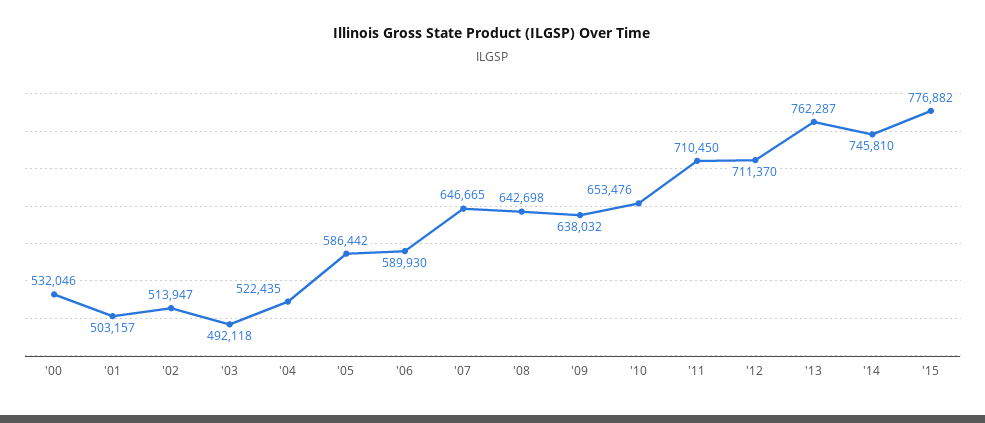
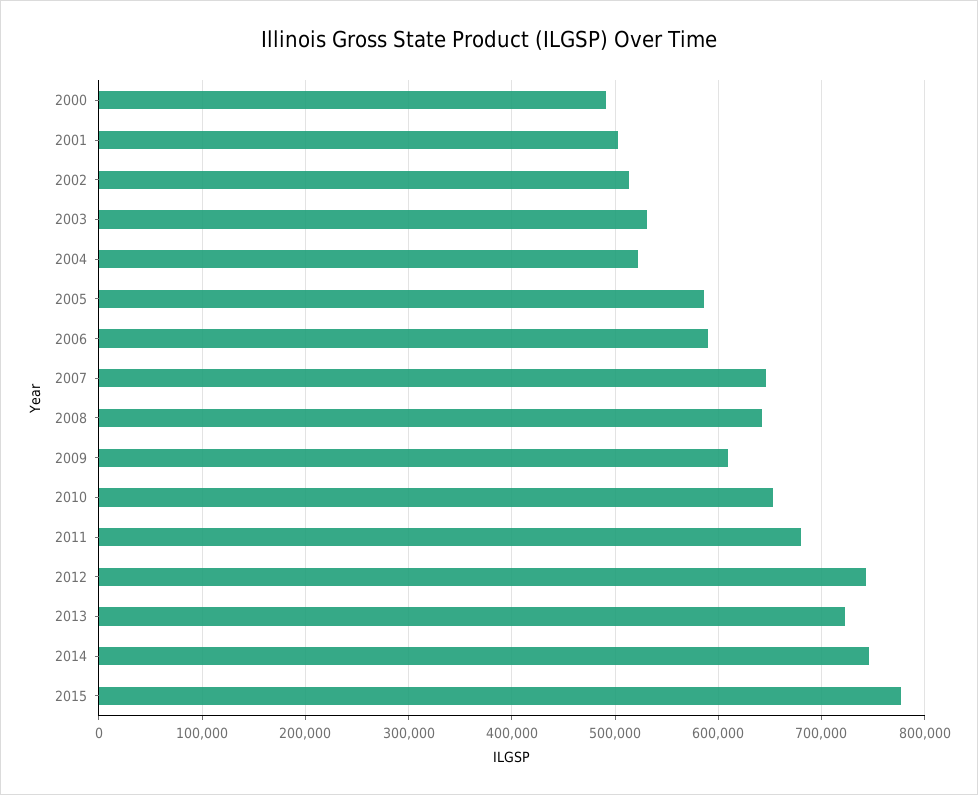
'00: 532046 -> 490000
'03: 492118 -> 530000
'09: 638032 -> 610000
'11: 710450 -> 680000
'12: 711370 -> 740000
'13: 762287 -> 720000

